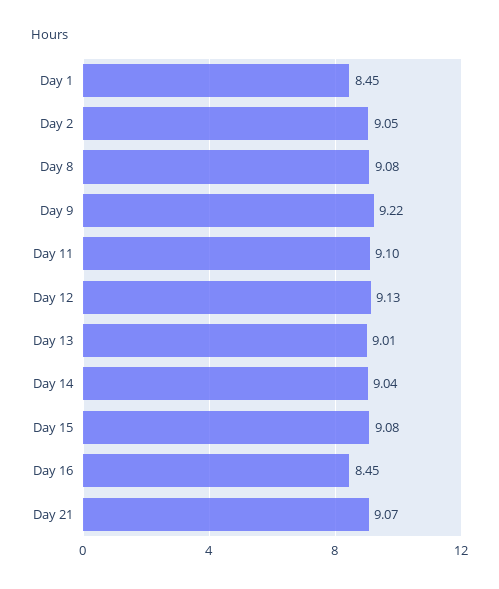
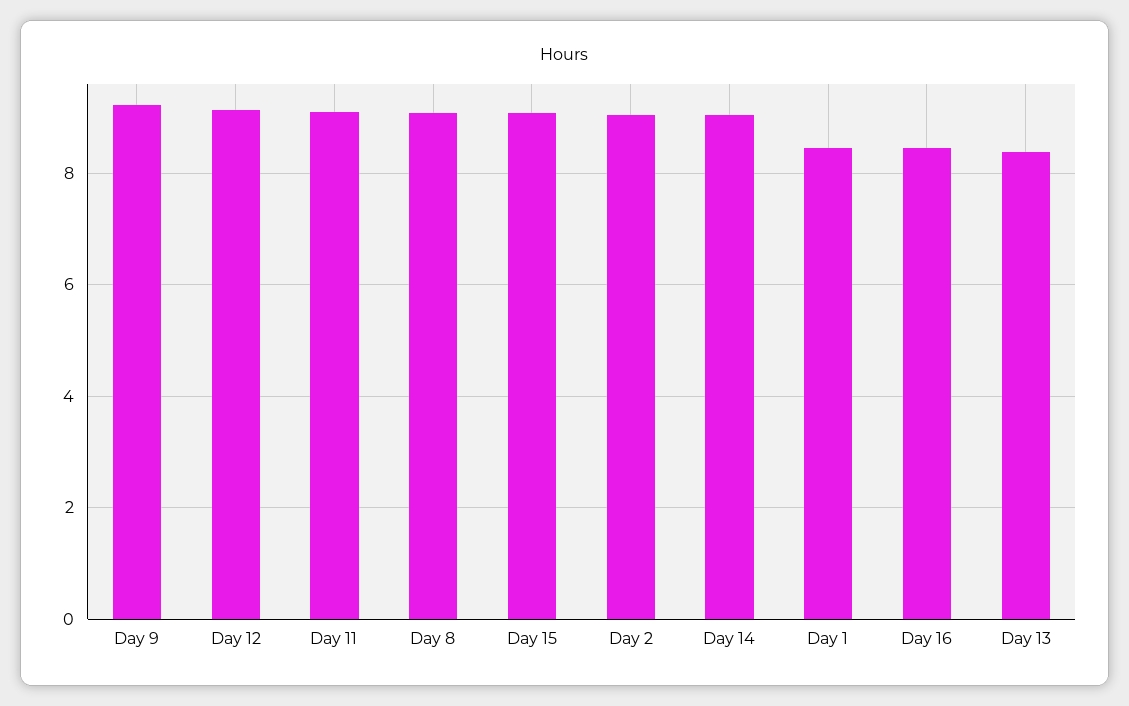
Day 13: 9.01 -> 8.4
Day 21: 9.07 -> none

